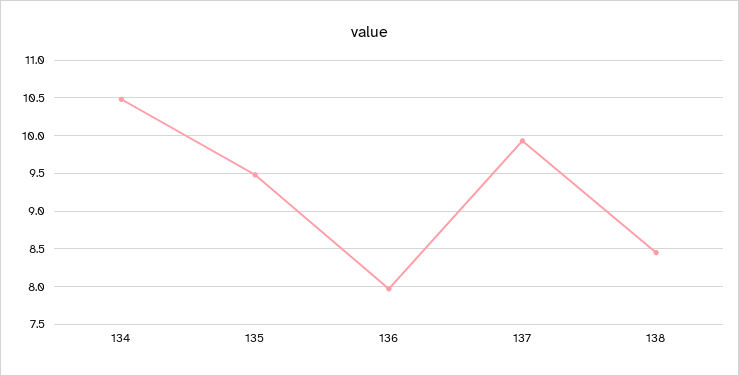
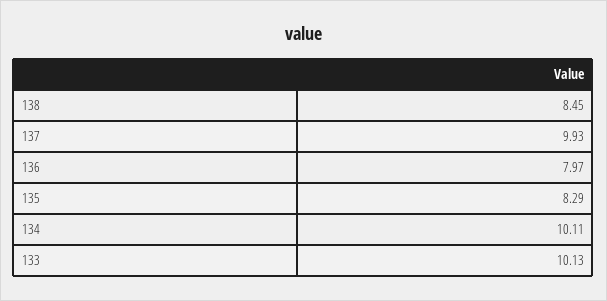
134: 10.5 -> 10.11
135: 9.5 -> 8.29
133: none -> 10.13

